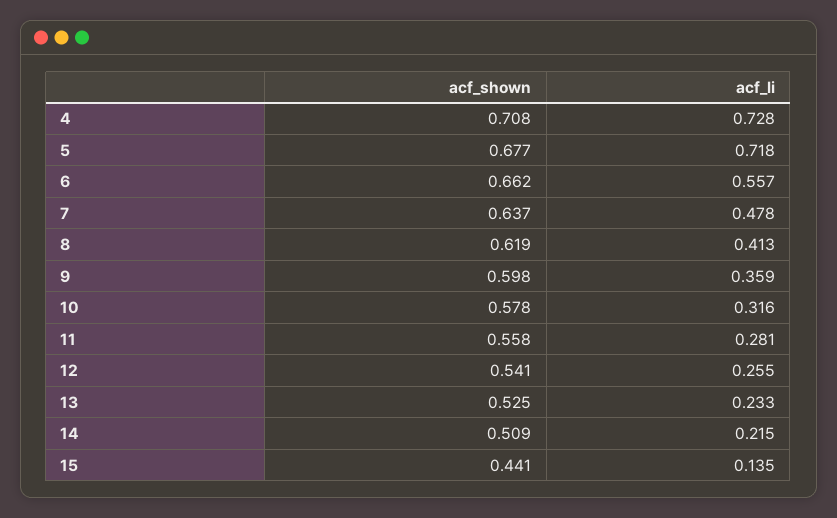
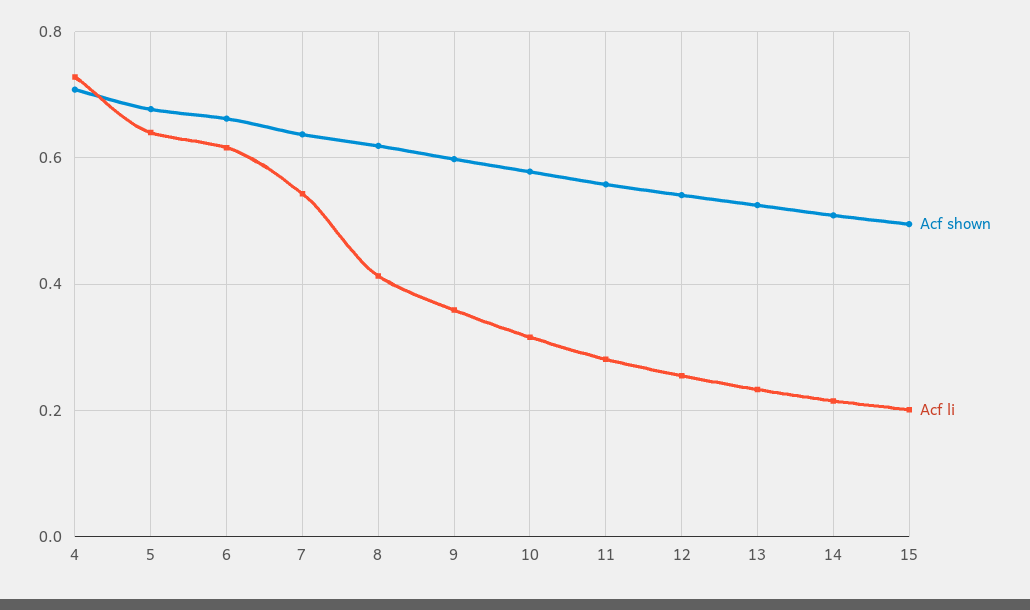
acf_li, 5: 0.718 -> 0.64
acf_li, 6: 0.557 -> 0.62
acf_li, 7: 0.478 -> 0.54
acf_shown, 15: 0.441 -> 0.5
acf_li, 15: 0.135 -> 0.2

